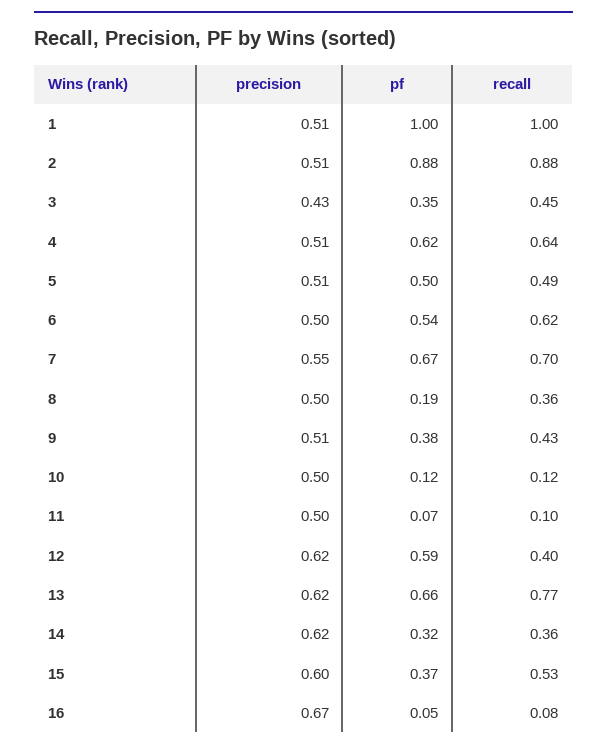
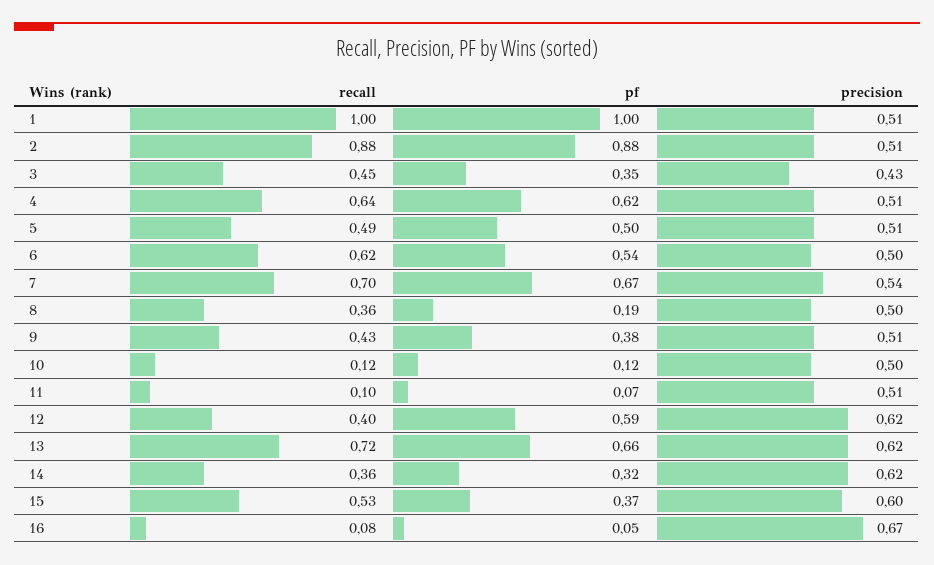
precision, 7: 0.55 -> 0.54
precision, 11: 0.5 -> 0.51
recall, 13: 0.77 -> 0.72

